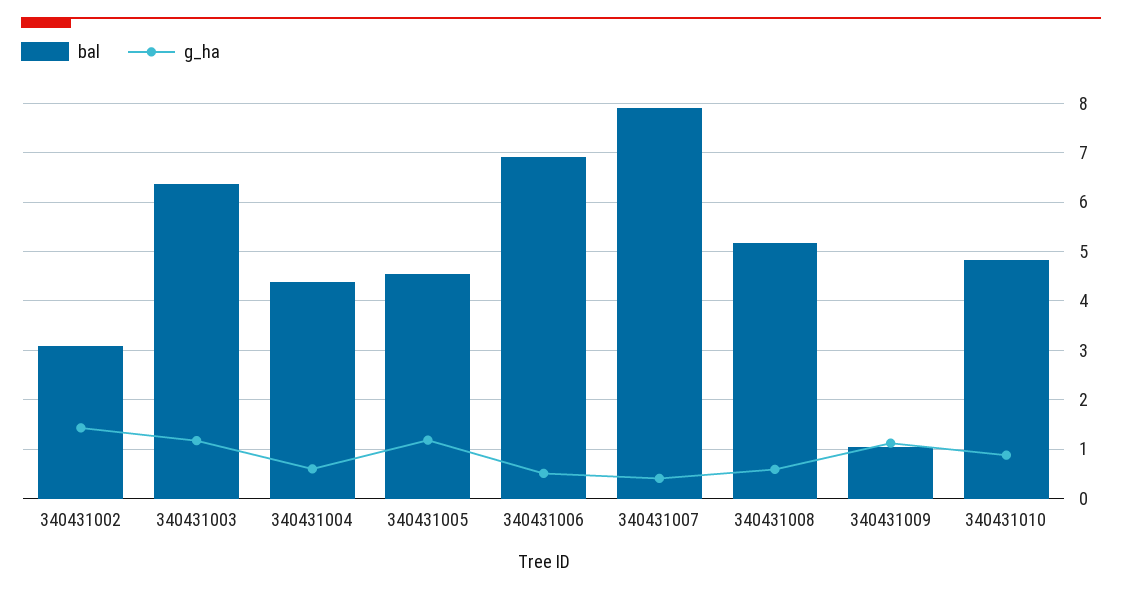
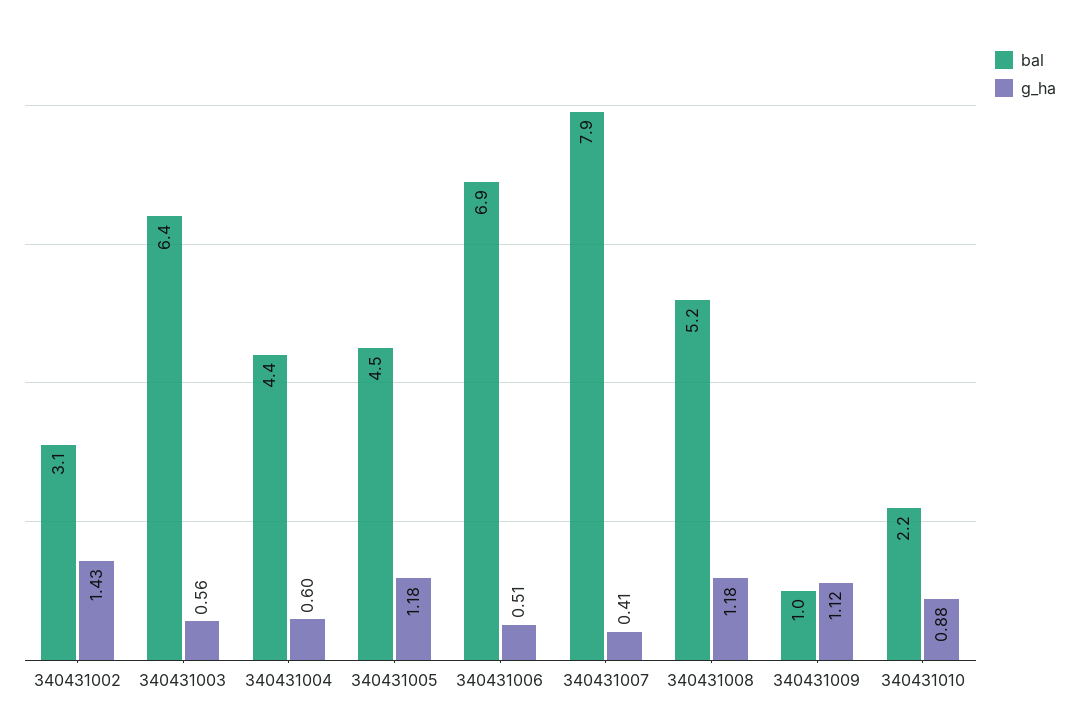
g_ha, 340431003: 1.2 -> 0.56
g_ha, 340431008: 0.6 -> 1.18
bal, 340431010: 4.8 -> 2.2

